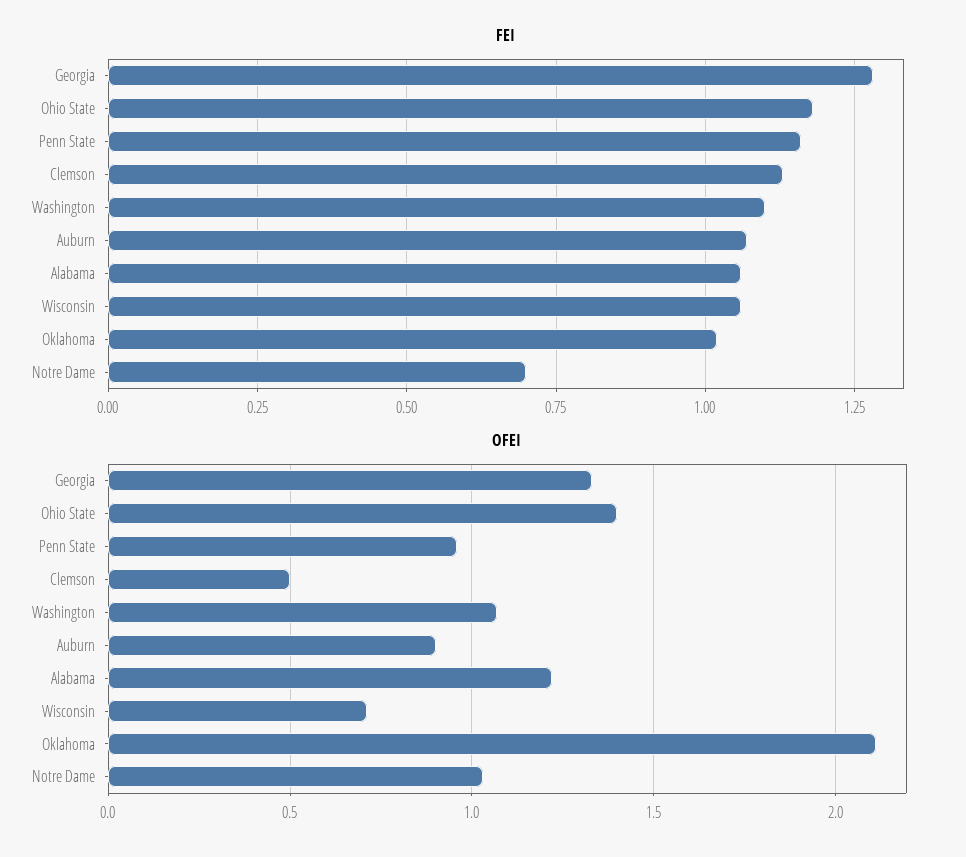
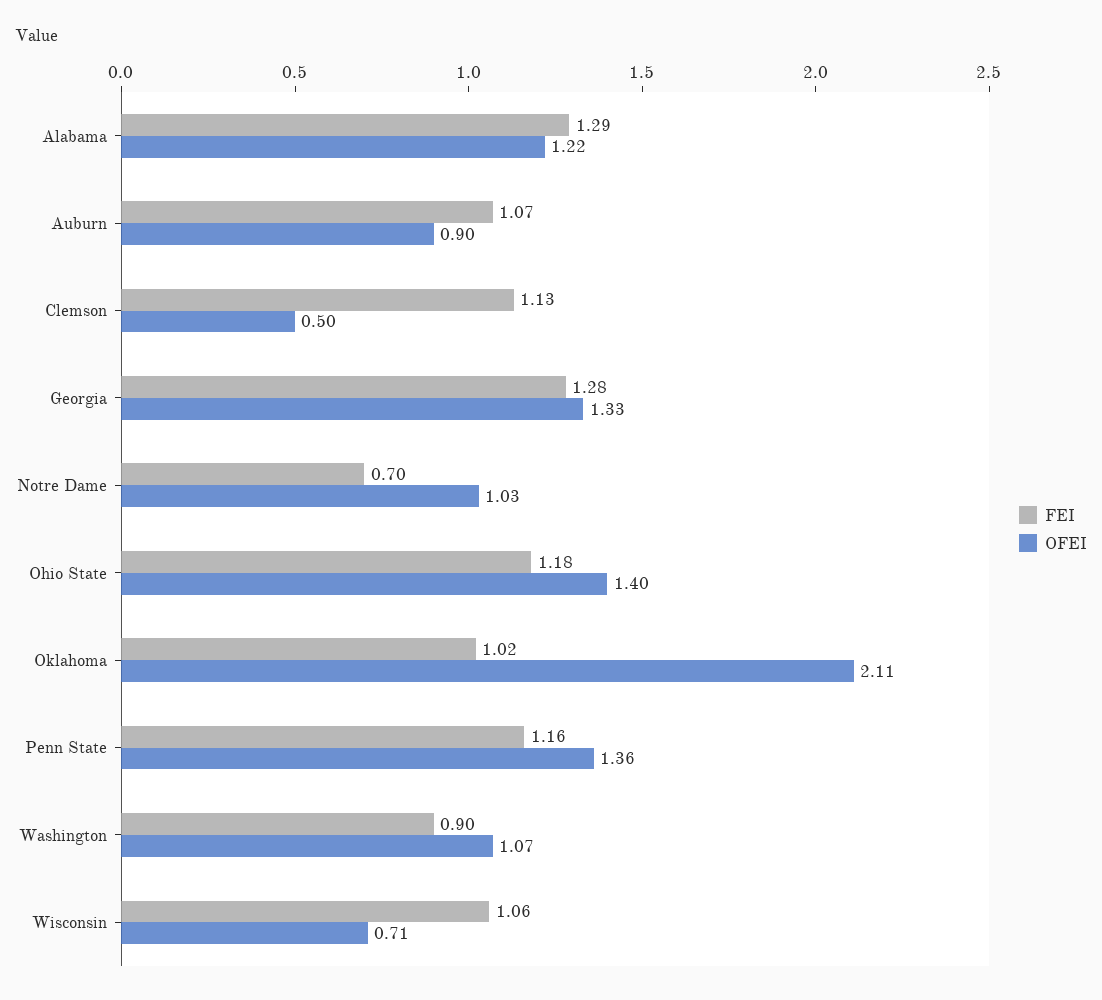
FEI, Washington: 1.1 -> 0.9
FEI, Alabama: 1.05 -> 1.29
OFEI, Penn State: 0.95 -> 1.36

